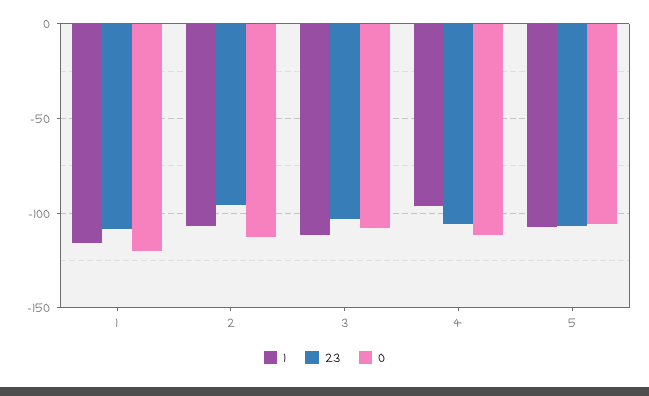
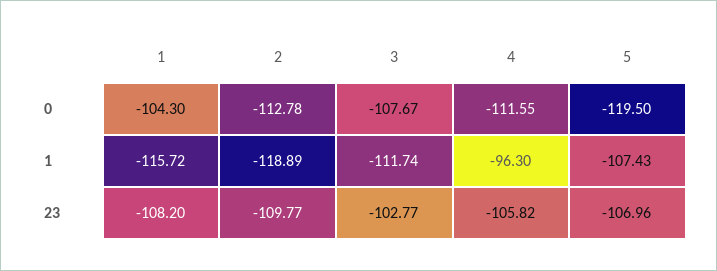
0, 1: -120 -> -104.3
1, 2: -105 -> -118.89
23, 2: -95 -> -109.77
0, 5: -105 -> -119.5

